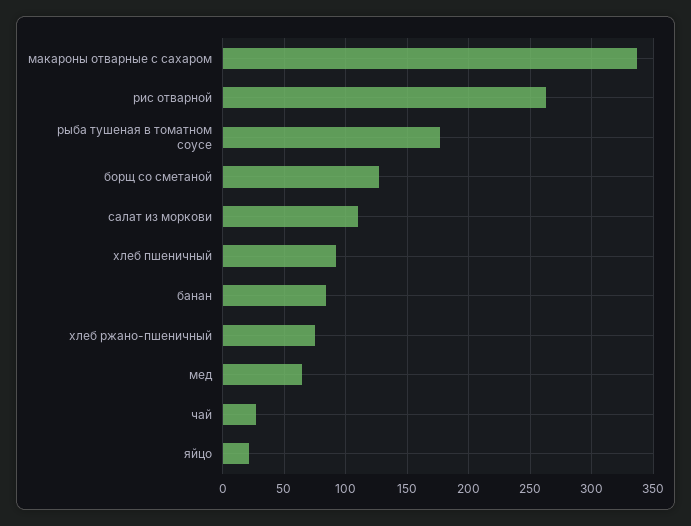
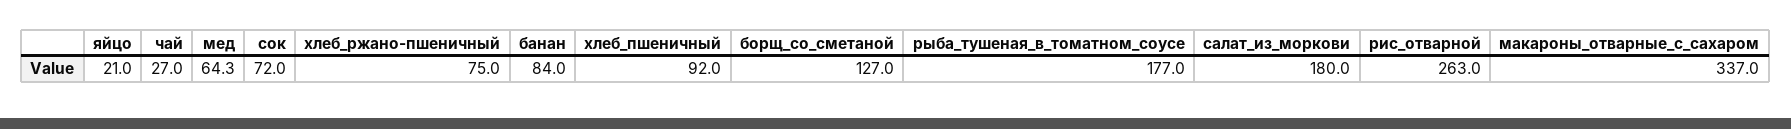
салат из моркови: 110 -> 180
сок: none -> 72

